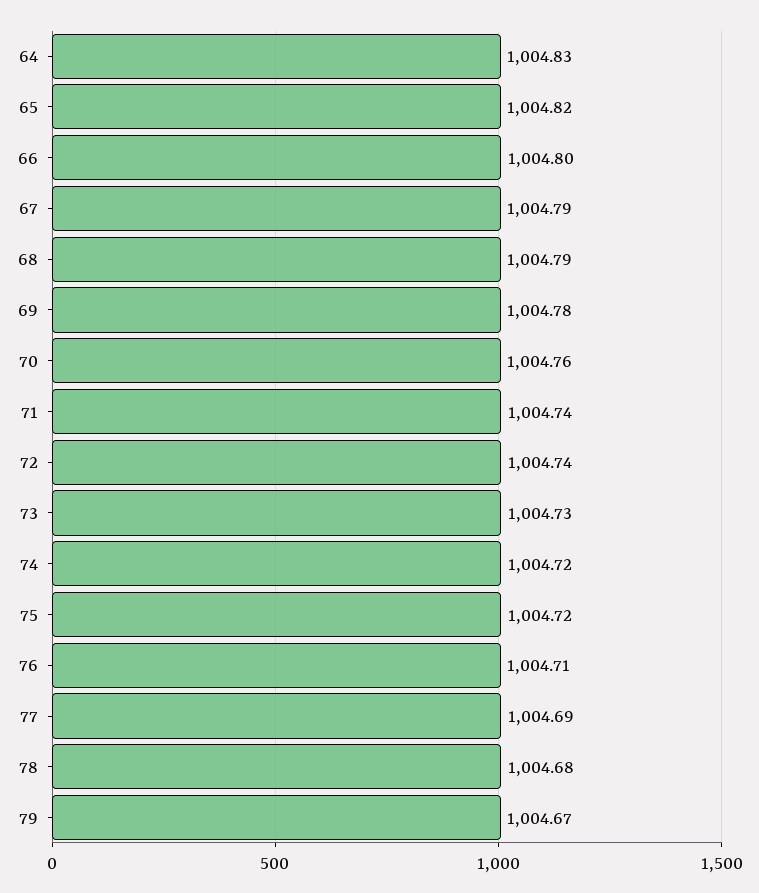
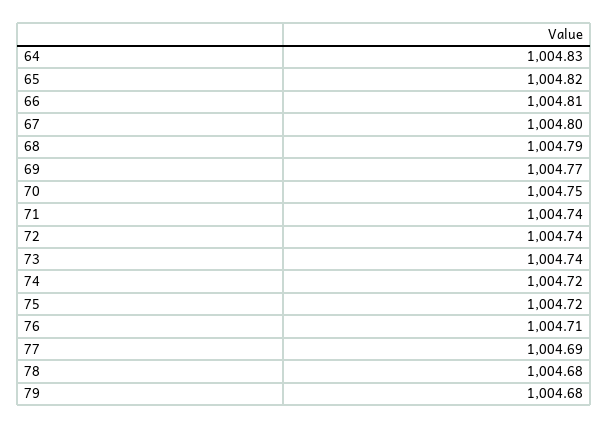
66: 1004.8 -> 1004.81
67: 1004.79 -> 1004.8
69: 1004.78 -> 1004.77
70: 1004.76 -> 1004.75
73: 1004.73 -> 1004.74
79: 1004.67 -> 1004.68

